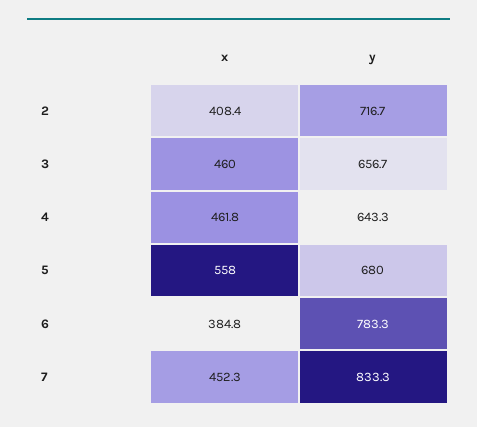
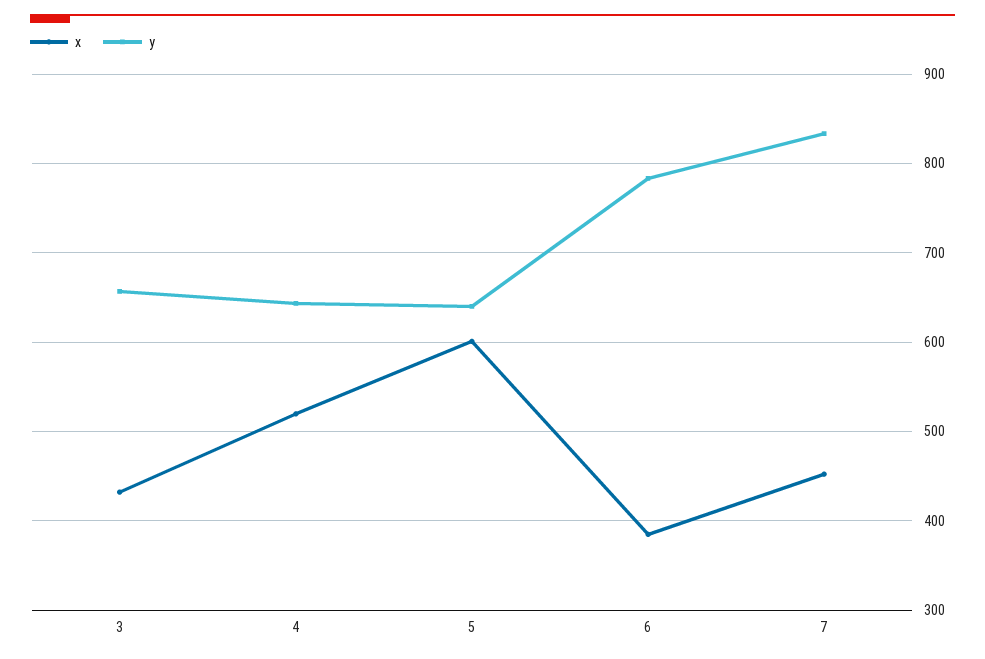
x, 2: 408.4 -> none
y, 2: 716.7 -> none
x, 3: 460 -> 430
x, 4: 461.8 -> 520
x, 5: 558 -> 600
y, 5: 680 -> 640

